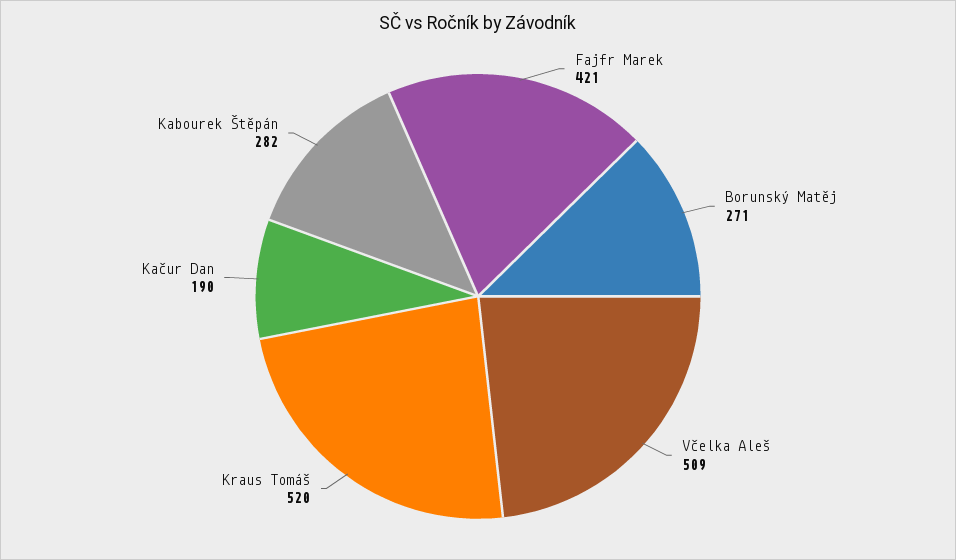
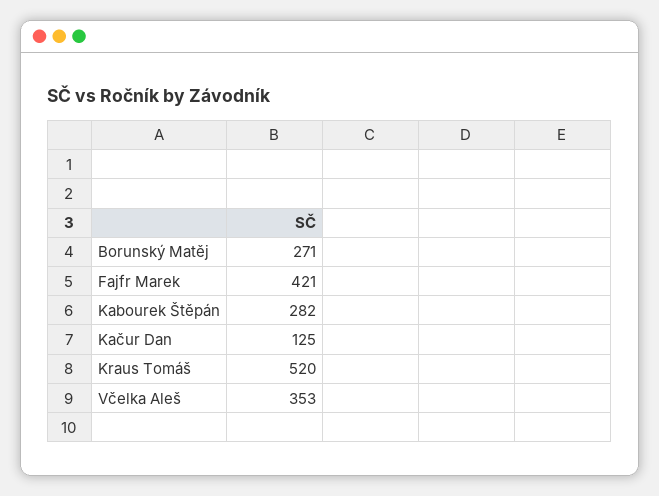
Včelka Aleš: 509 -> 353
Kačur Dan: 190 -> 125

